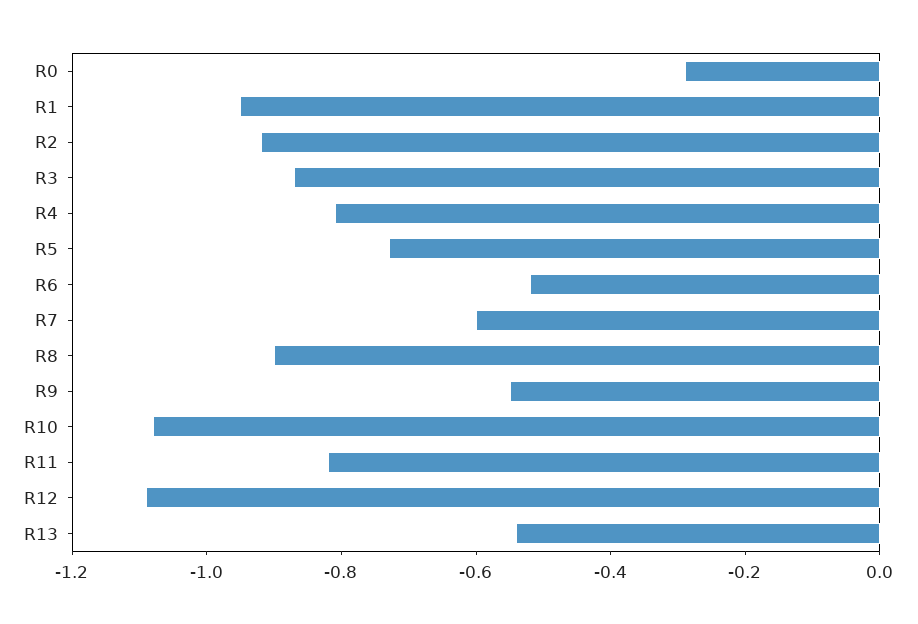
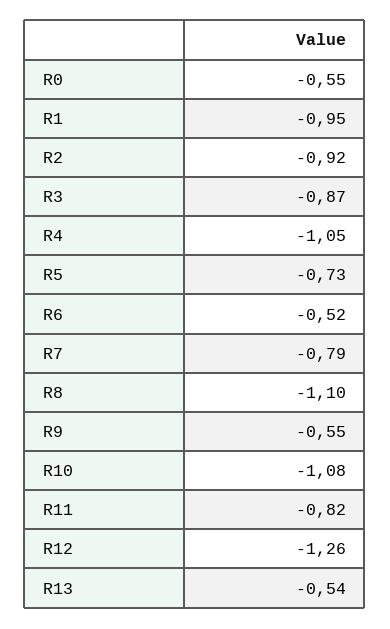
R0: -0.3 -> -0.55
R4: -0.8 -> -1.05
R7: -0.6 -> -0.79
R8: -0.9 -> -1.1
R12: -1.1 -> -1.26

